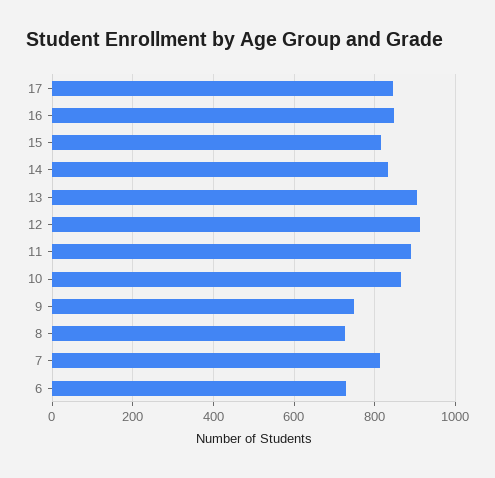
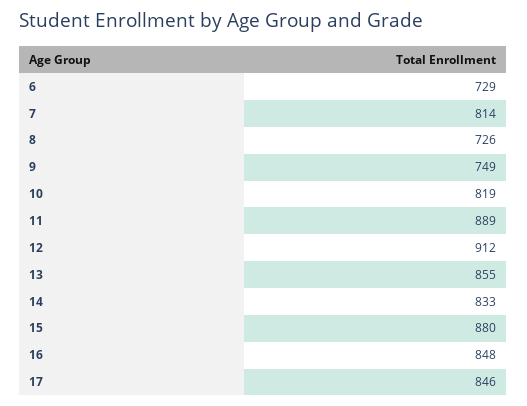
15: 820 -> 880
13: 900 -> 855
10: 860 -> 819

